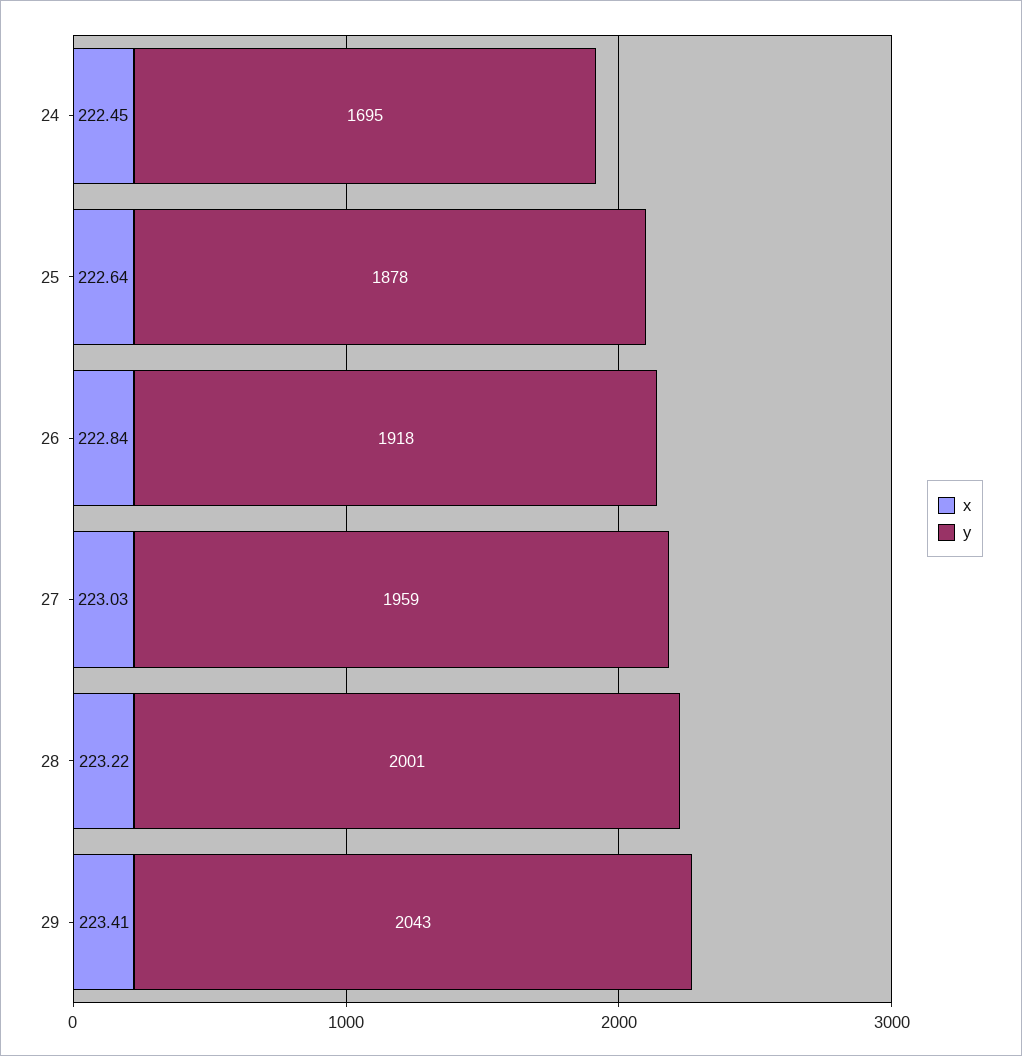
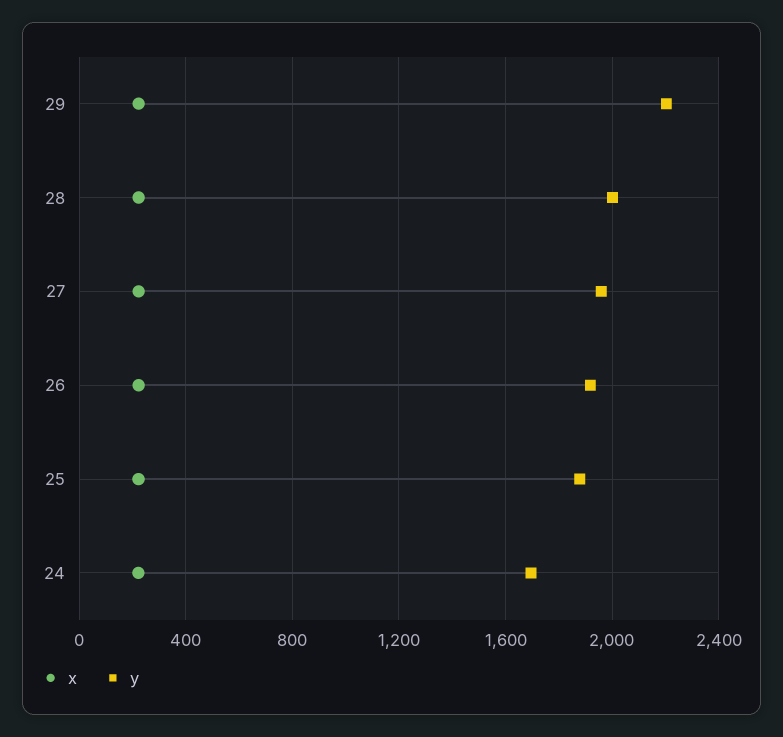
y, 29: 2043 -> 2200

